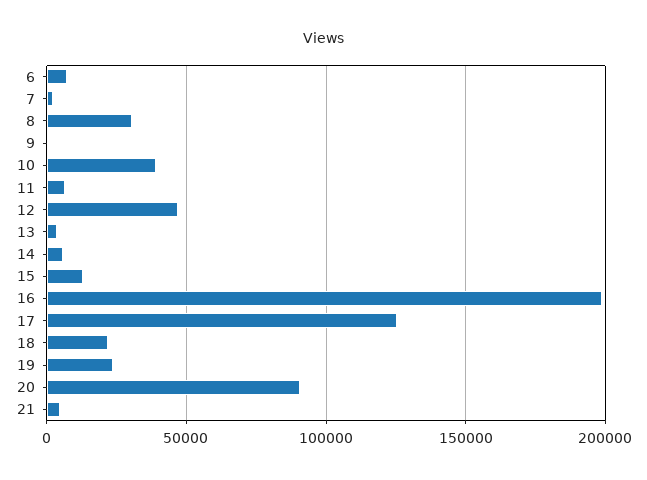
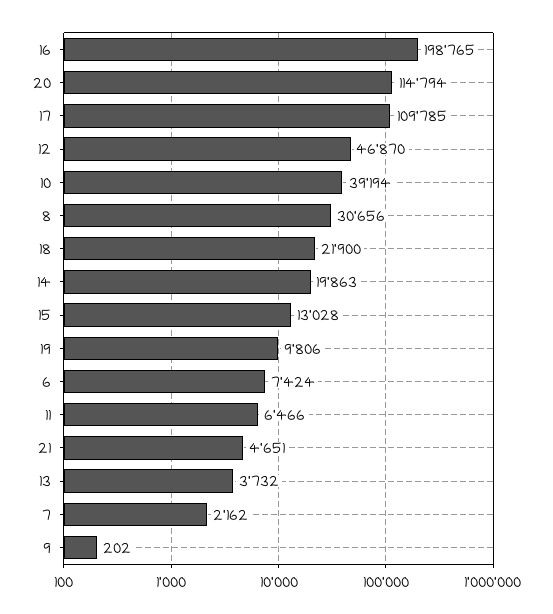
14: 5000 -> 19863
17: 125000 -> 109785
19: 25000 -> 9806
20: 90000 -> 114794

